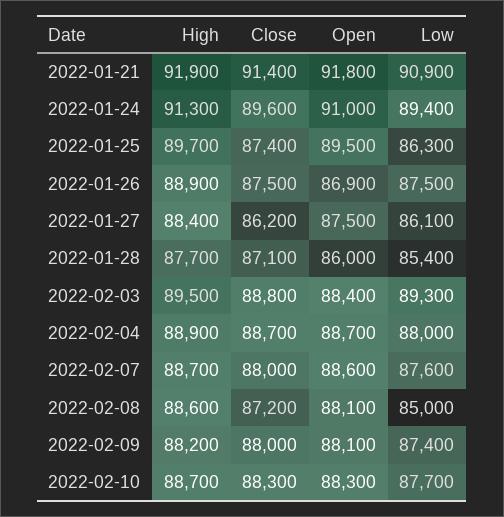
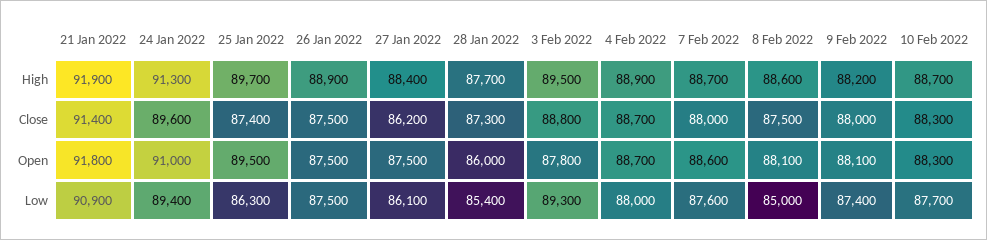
Open, 2022-01-26: 86900 -> 87500
Close, 2022-01-28: 87100 -> 87300
Open, 2022-02-03: 88400 -> 87800
Close, 2022-02-08: 87200 -> 87500

